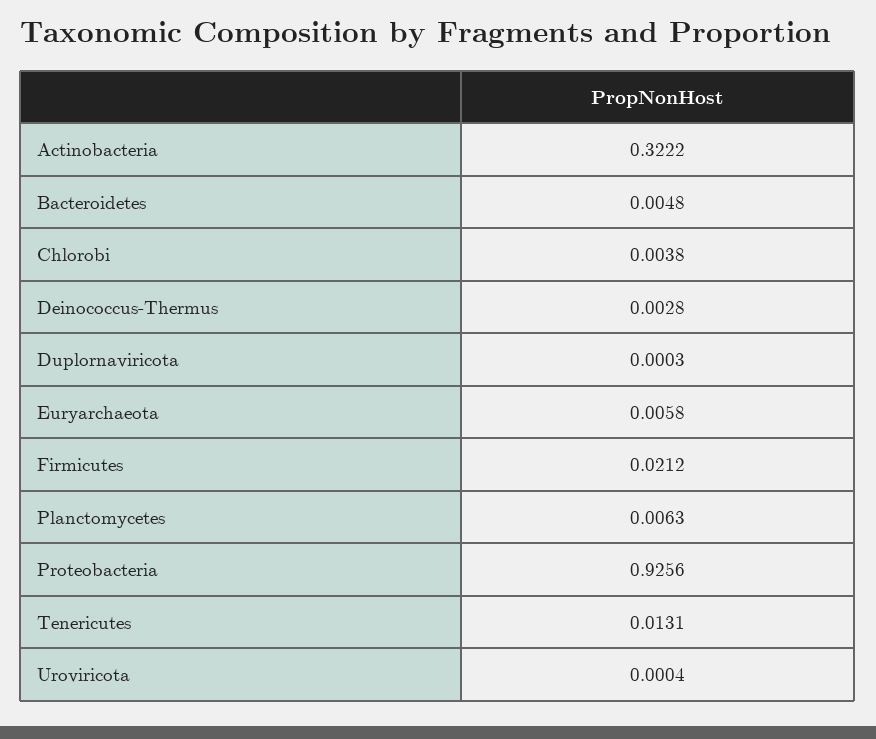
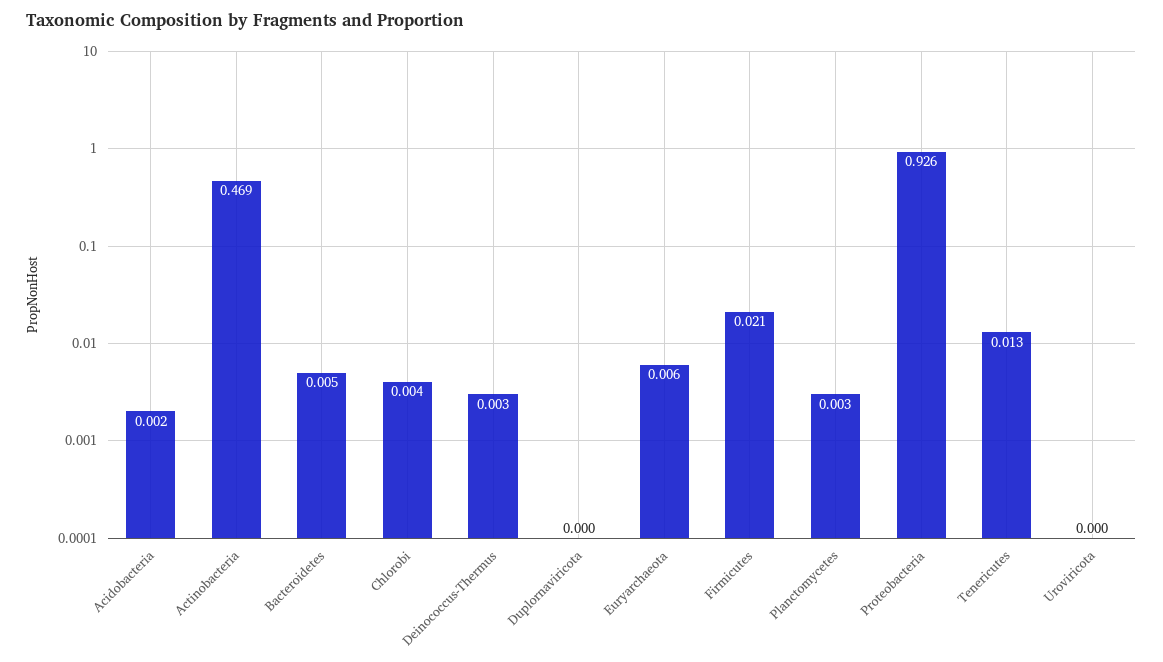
Actinobacteria: 0.3222 -> 0.469
Planctomycetes: 0.0063 -> 0.003
Acidobacteria: none -> 0.002

